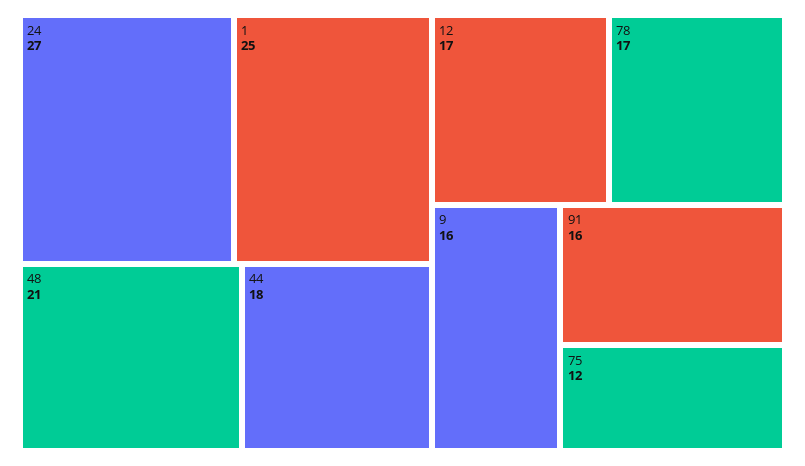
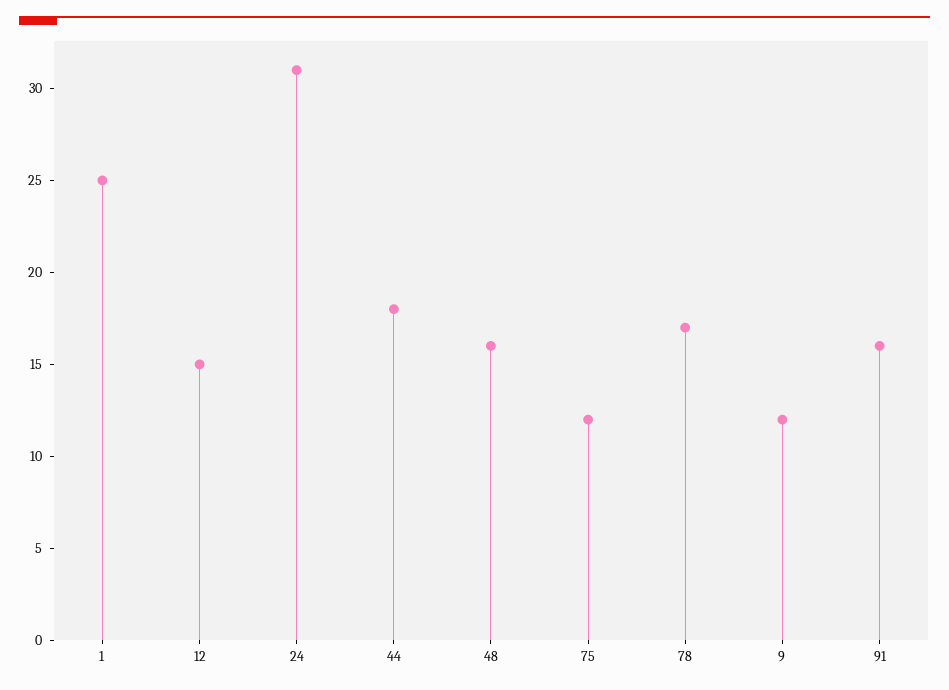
24: 27 -> 31
48: 21 -> 16
12: 17 -> 15
9: 16 -> 12

